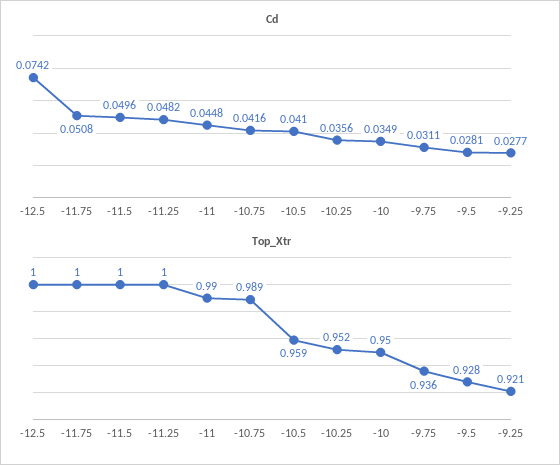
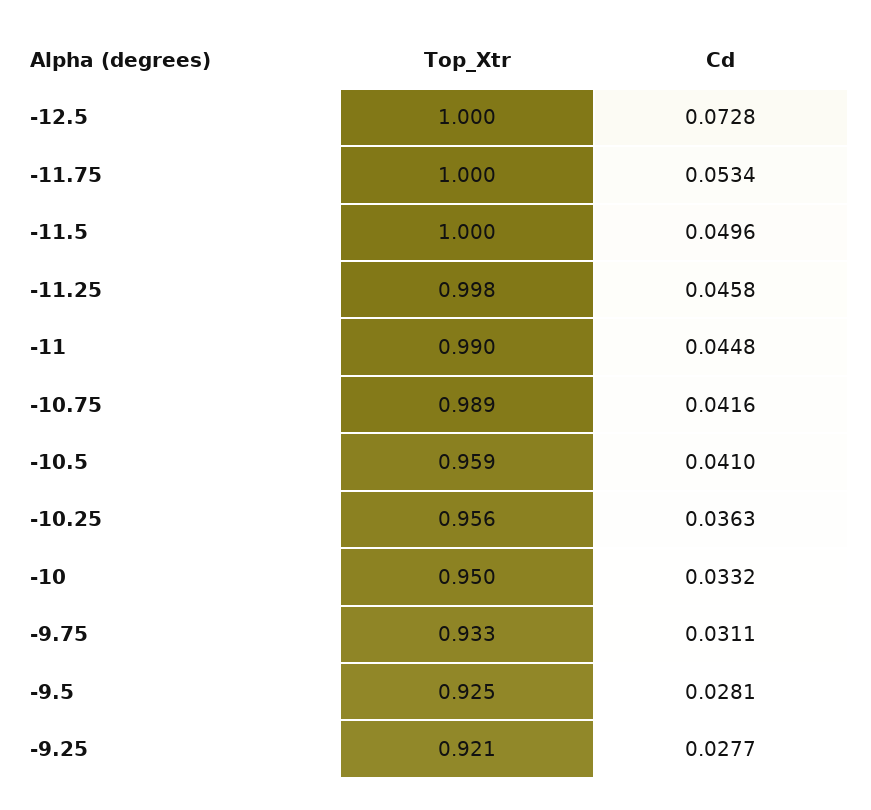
Cd, -12.5: 0.0742 -> 0.0728
Cd, -11.75: 0.0508 -> 0.0534
Cd, -11.25: 0.0482 -> 0.0458
Cd, -10.25: 0.0356 -> 0.0363
Cd, -10: 0.0349 -> 0.0332
Top_Xtr, -11.25: 1 -> 0.998
Top_Xtr, -10.25: 0.952 -> 0.956
Top_Xtr, -9.75: 0.936 -> 0.933
Top_Xtr, -9.5: 0.928 -> 0.925

